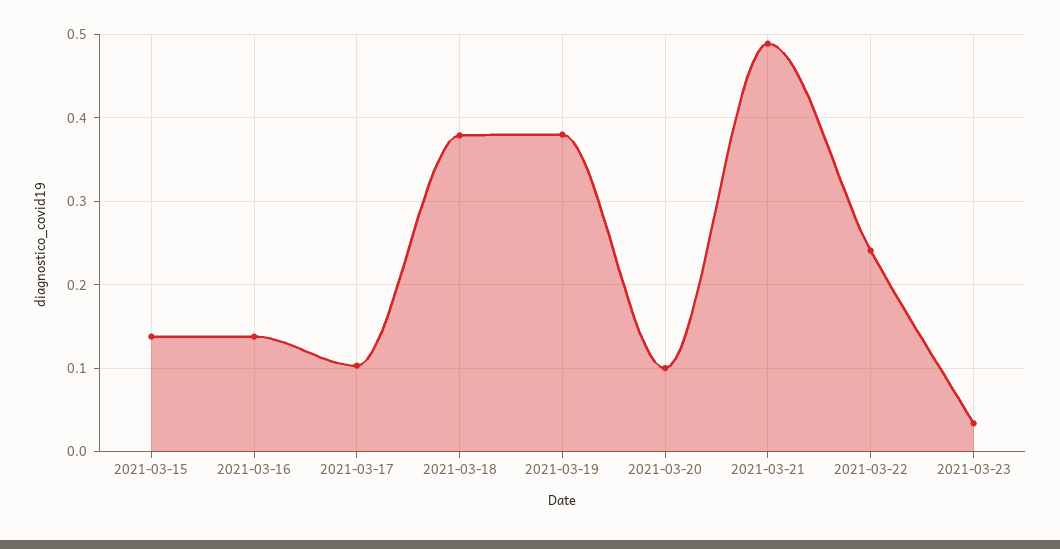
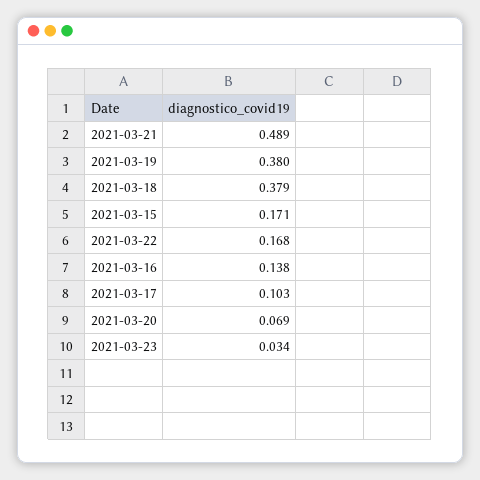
2021-03-15: 0.14 -> 0.171
2021-03-20: 0.1 -> 0.069
2021-03-22: 0.24 -> 0.168

